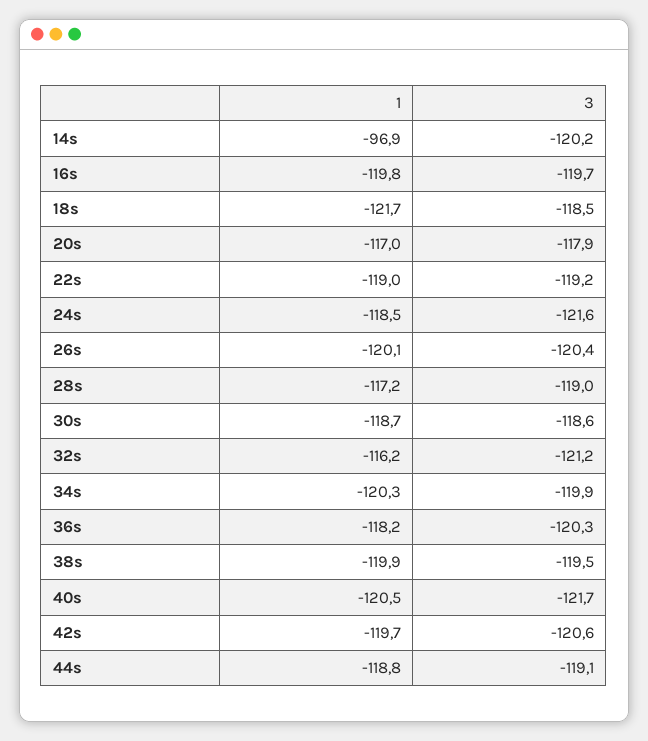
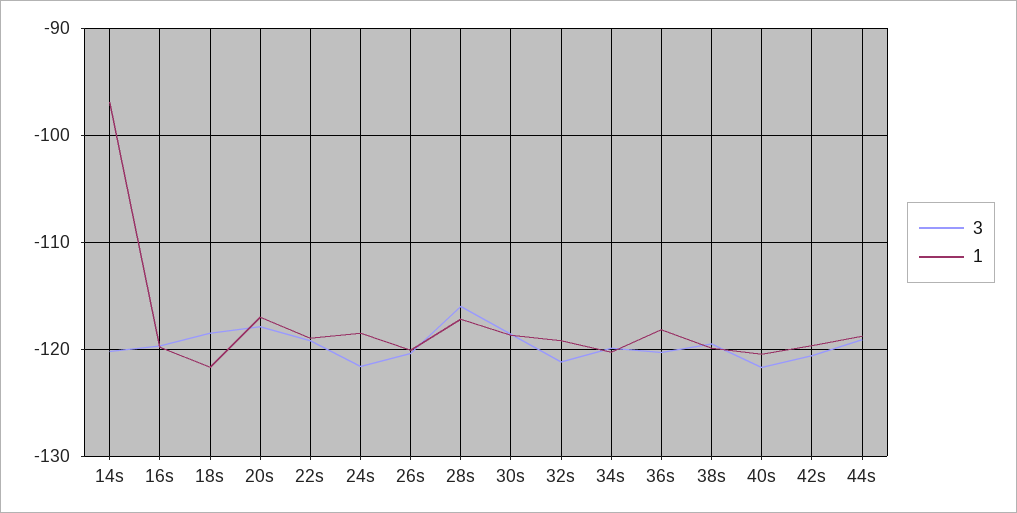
3, 28s: -119 -> -116
1, 32s: -116.2 -> -119

